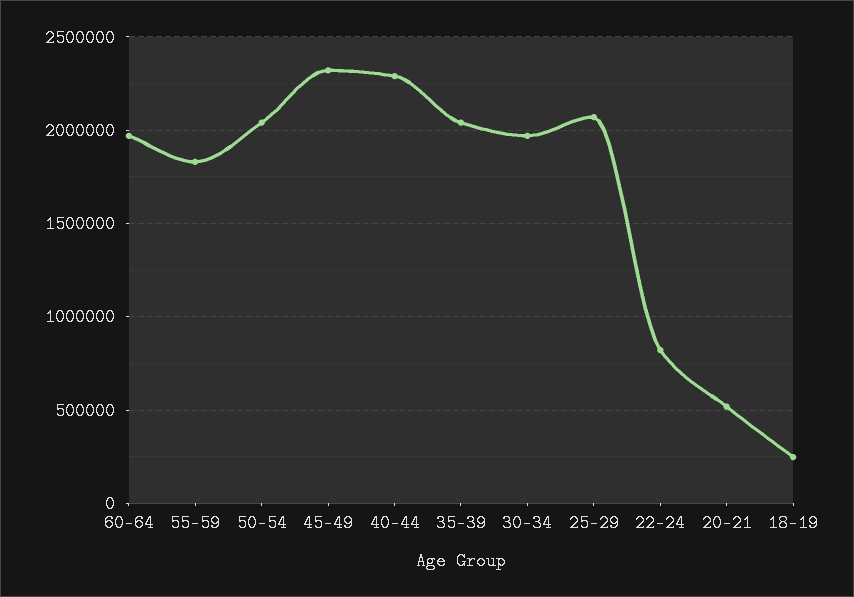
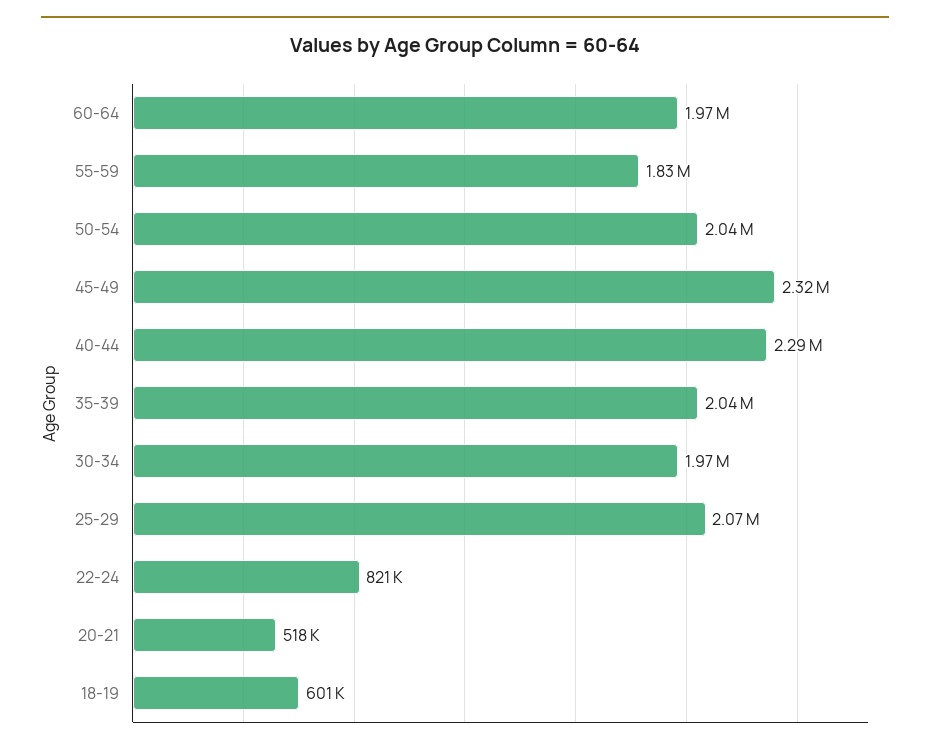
18-19: 250000 -> 601000

